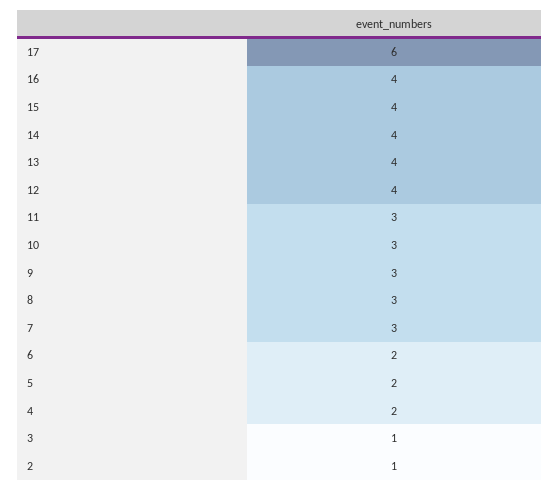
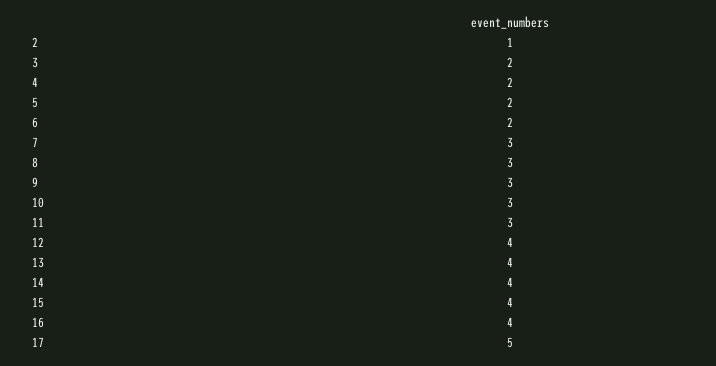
17: 6 -> 5
3: 1 -> 2

